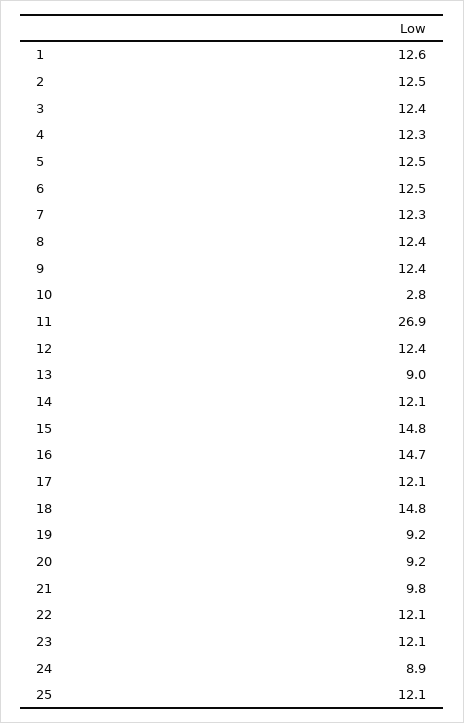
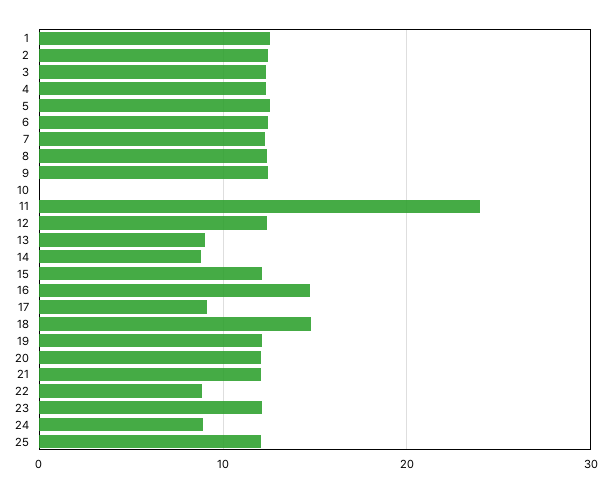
10: 2.8 -> 0
11: 26.9 -> 24
14: 12.1 -> 9
15: 14.8 -> 12
17: 12.1 -> 9
19: 9.2 -> 12
20: 9.2 -> 12
21: 9.8 -> 12
22: 12.1 -> 9

